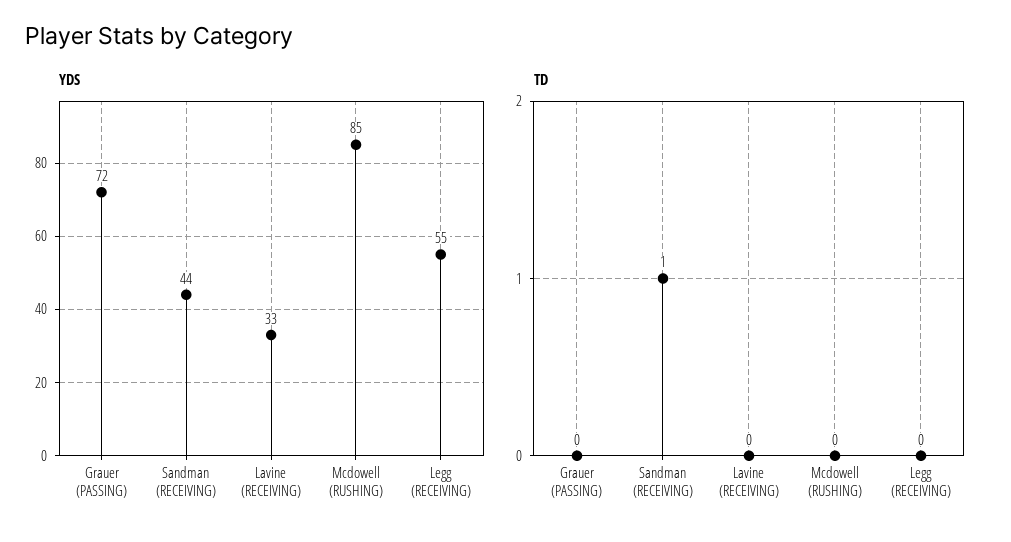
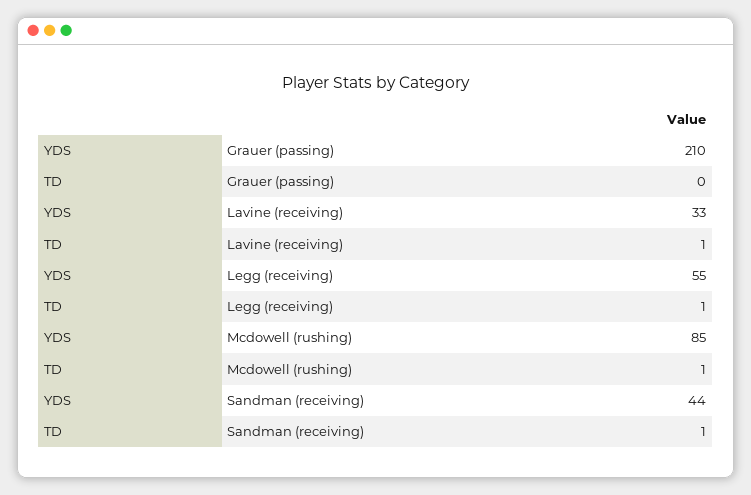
YDS, Grauer (PASSING): 72 -> 210
TD, Lavine (RECEIVING): 0 -> 1
TD, Mcdowell (RUSHING): 0 -> 1
TD, Legg (RECEIVING): 0 -> 1

